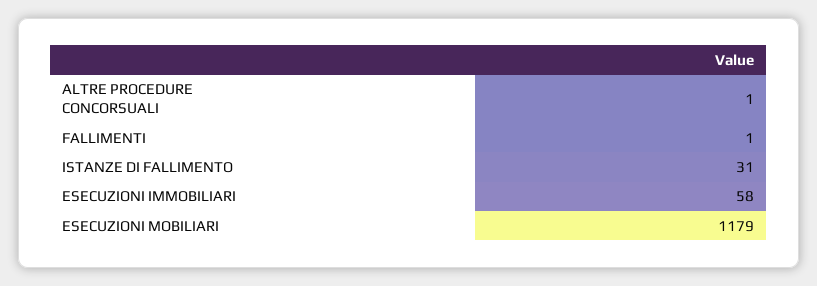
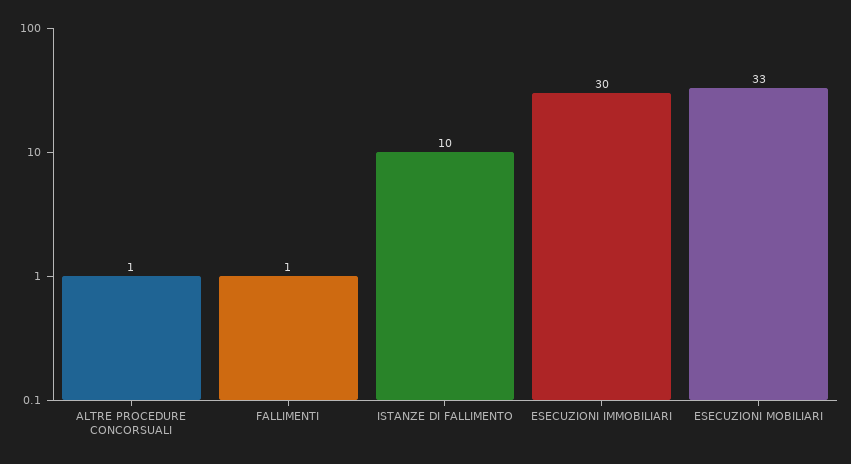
ISTANZE DI FALLIMENTO: 31 -> 10
ESECUZIONI IMMOBILIARI: 58 -> 30
ESECUZIONI MOBILIARI: 1179 -> 33

